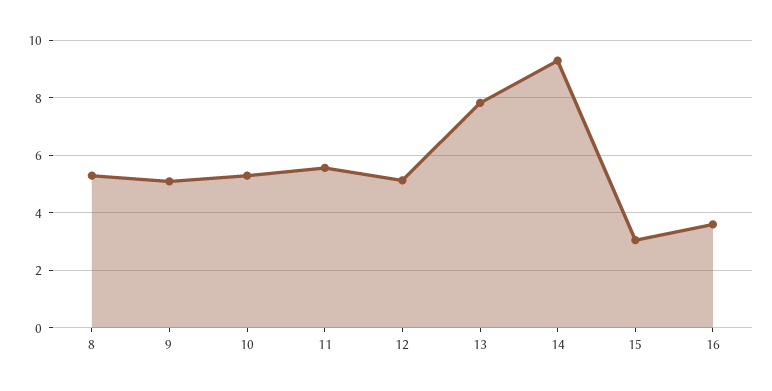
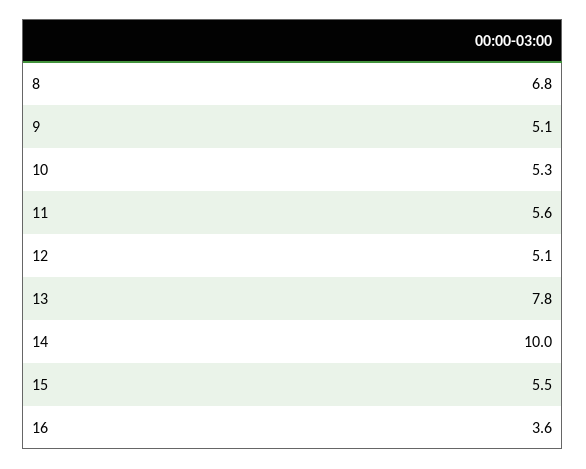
8: 5.25 -> 6.8
14: 9.25 -> 10
15: 3 -> 5.5

